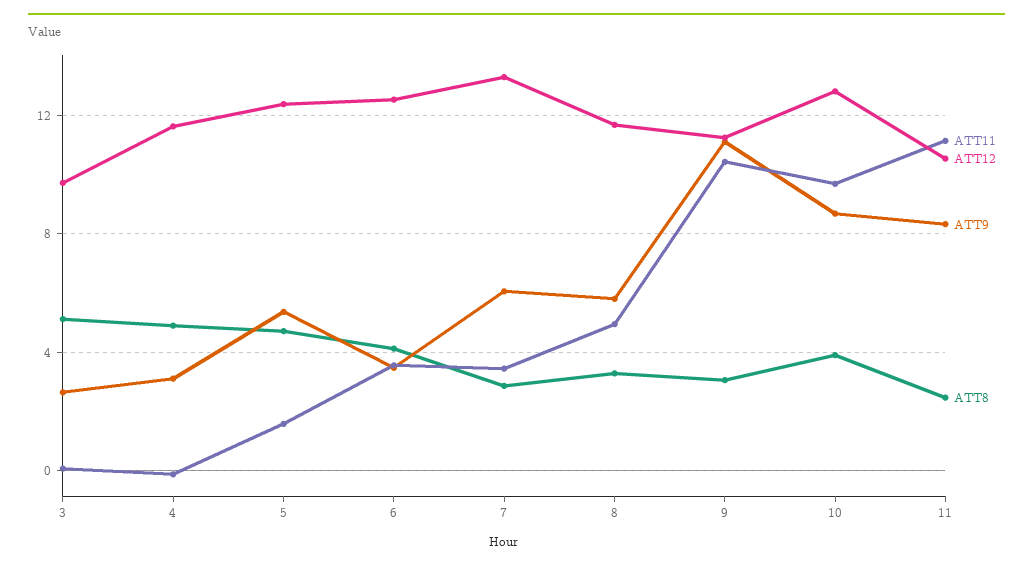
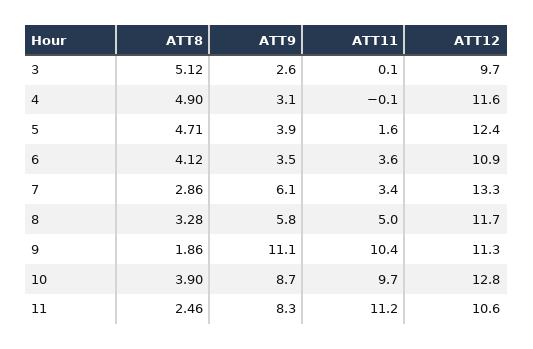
ATT9, 5: 5.5 -> 3.9
ATT12, 6: 12.5 -> 10.9
ATT8, 9: 3 -> 1.86

